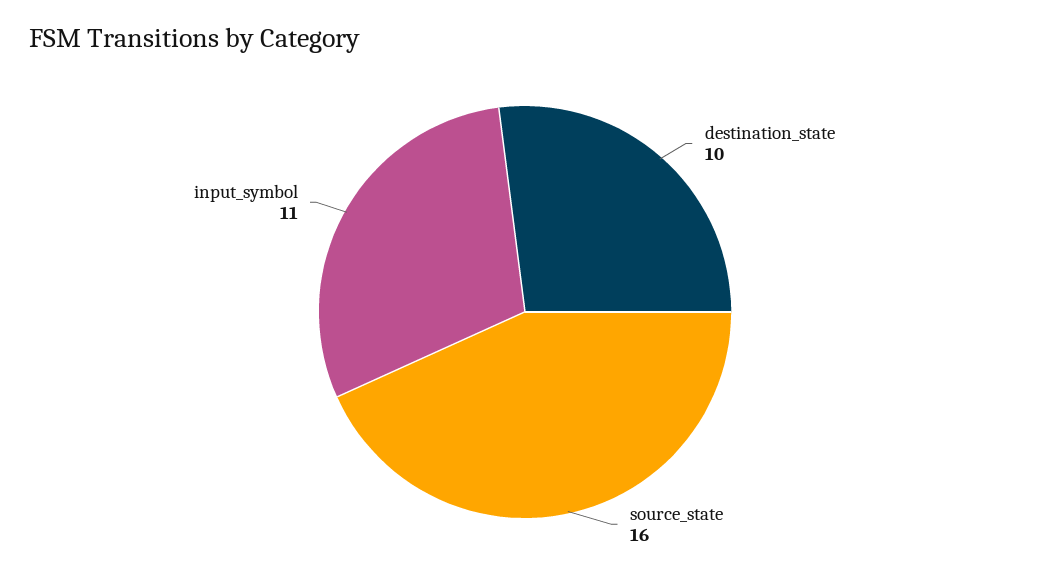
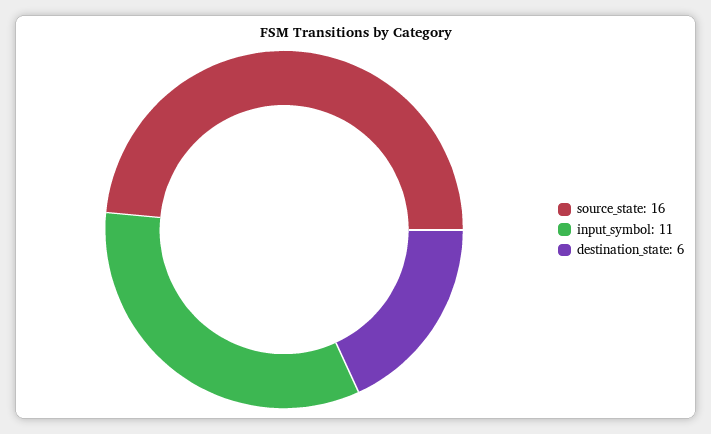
destination_state: 10 -> 6

